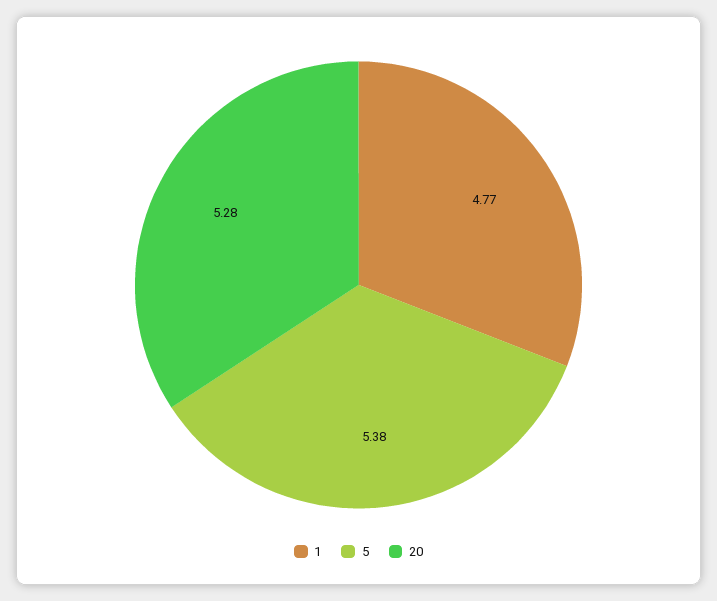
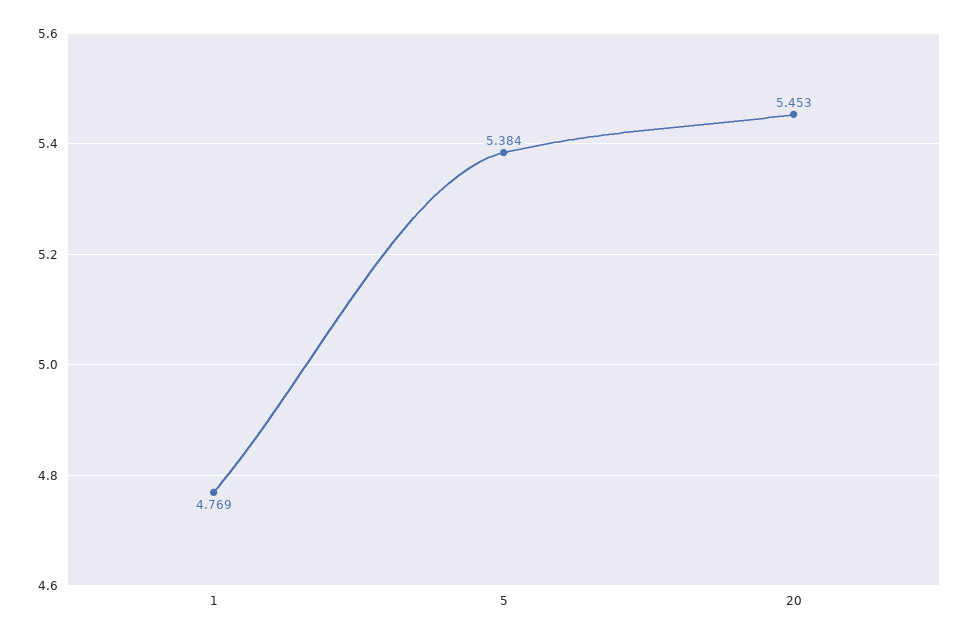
20: 5.28 -> 5.453

